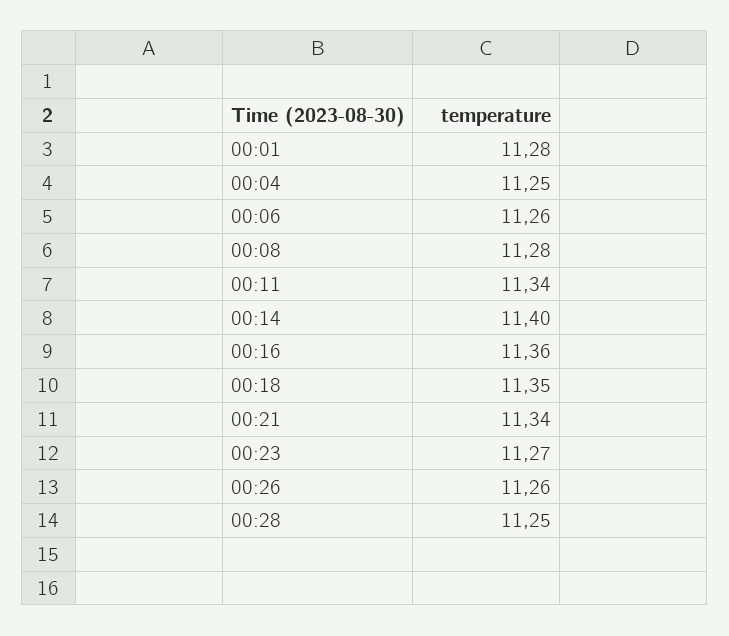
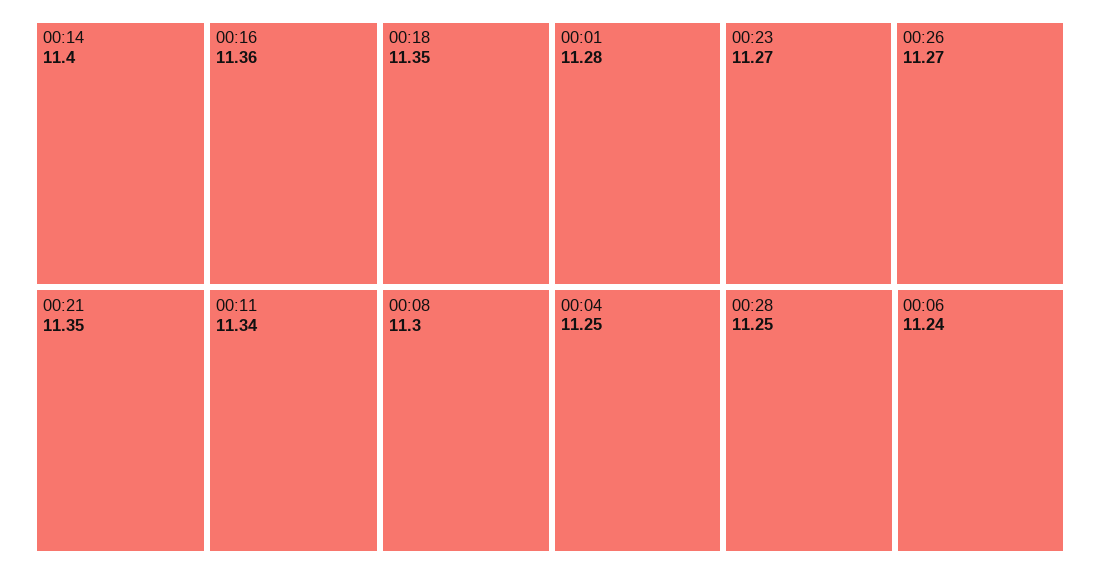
00:06: 11.26 -> 11.24
00:08: 11.28 -> 11.3
00:21: 11.34 -> 11.35
00:26: 11.26 -> 11.27

